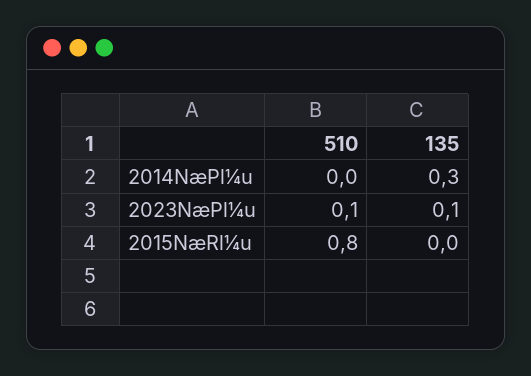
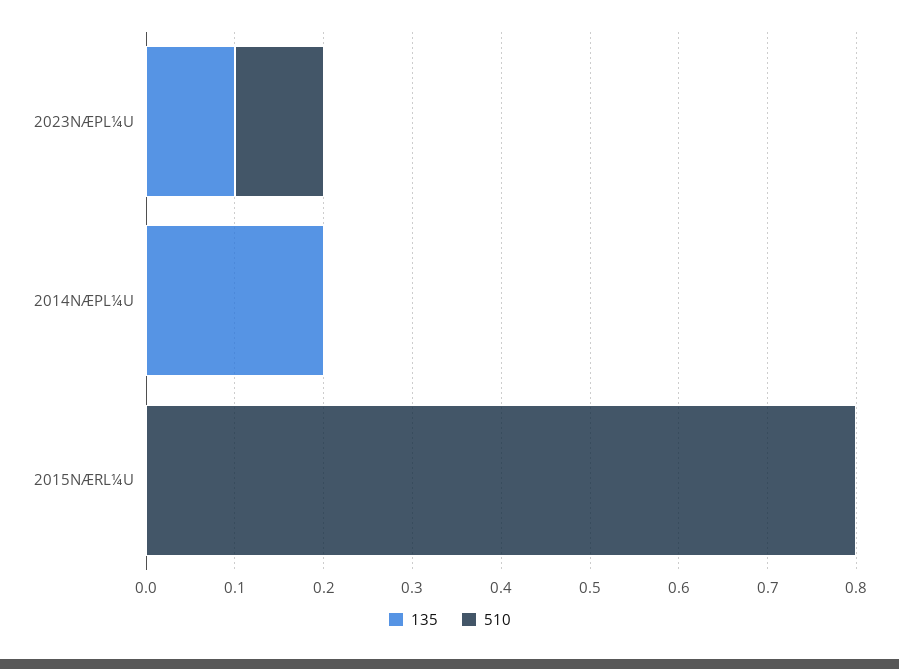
135, 2014NæPl¼u: 0.3 -> 0.2

